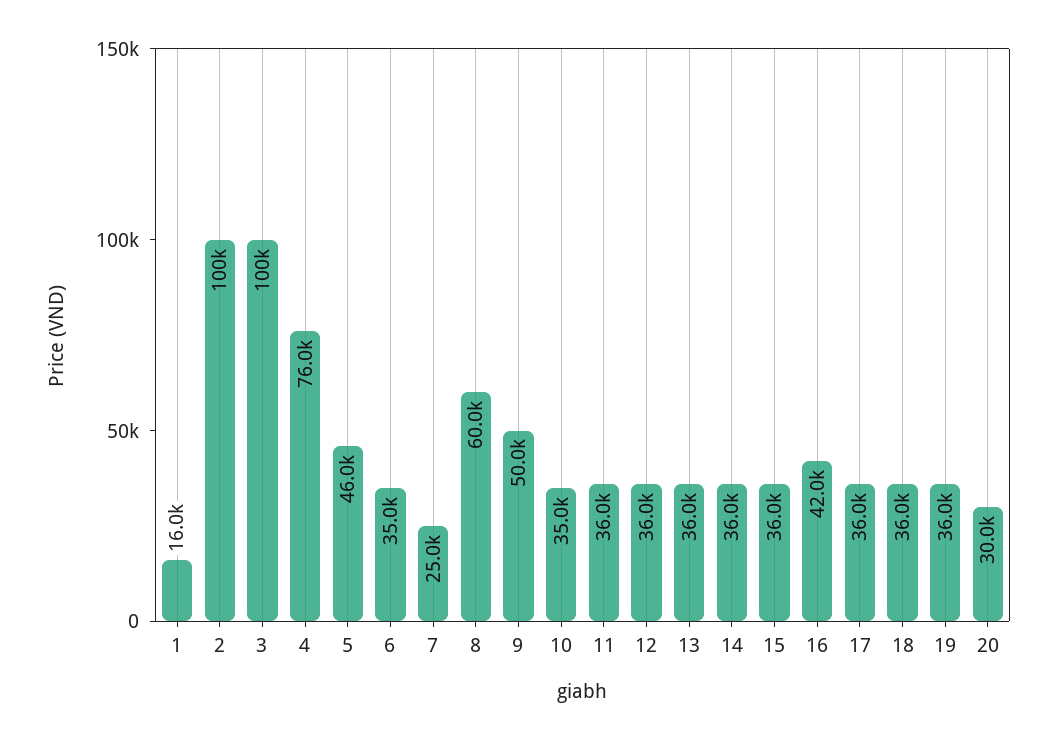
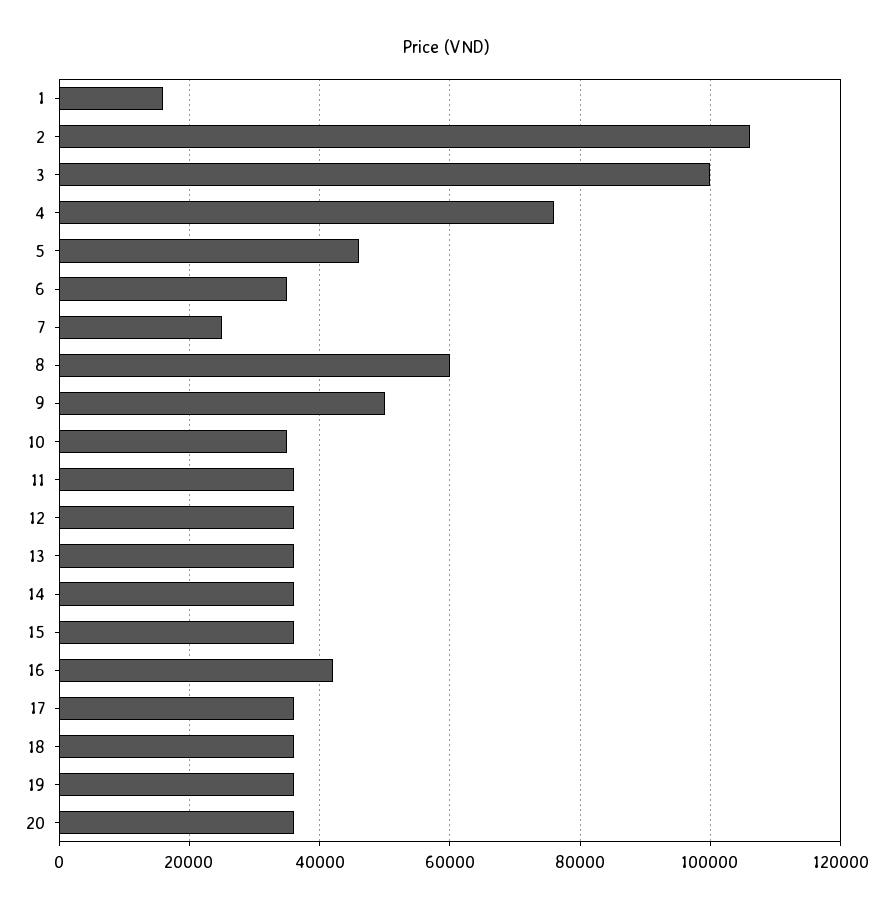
2: 100000 -> 106000
20: 30000 -> 36000

